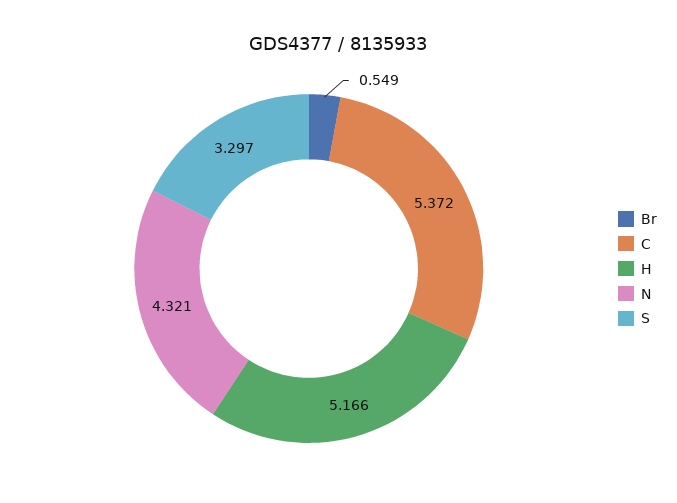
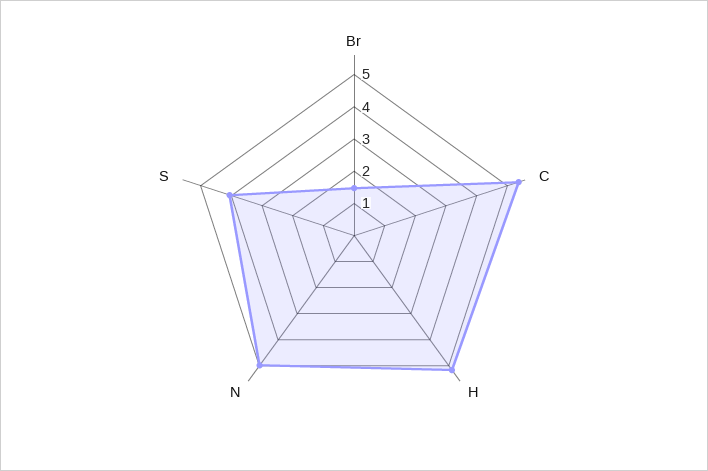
Br: 0.549 -> 1.5
N: 4.321 -> 5
S: 3.297 -> 4

